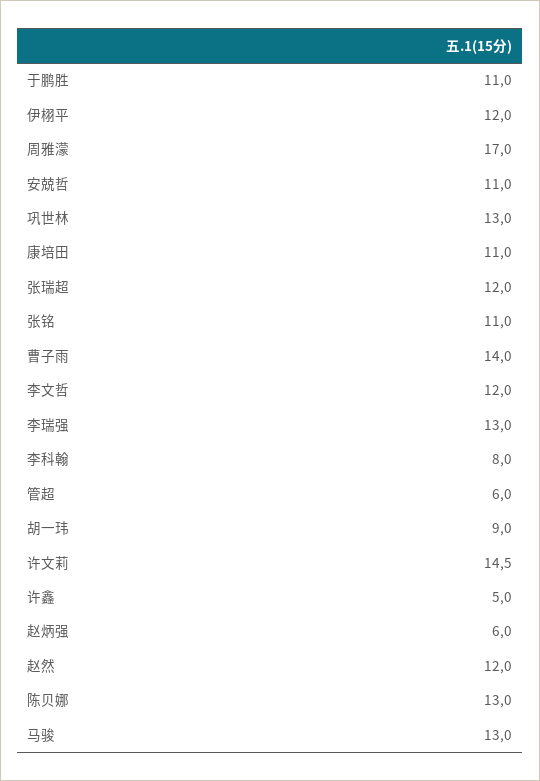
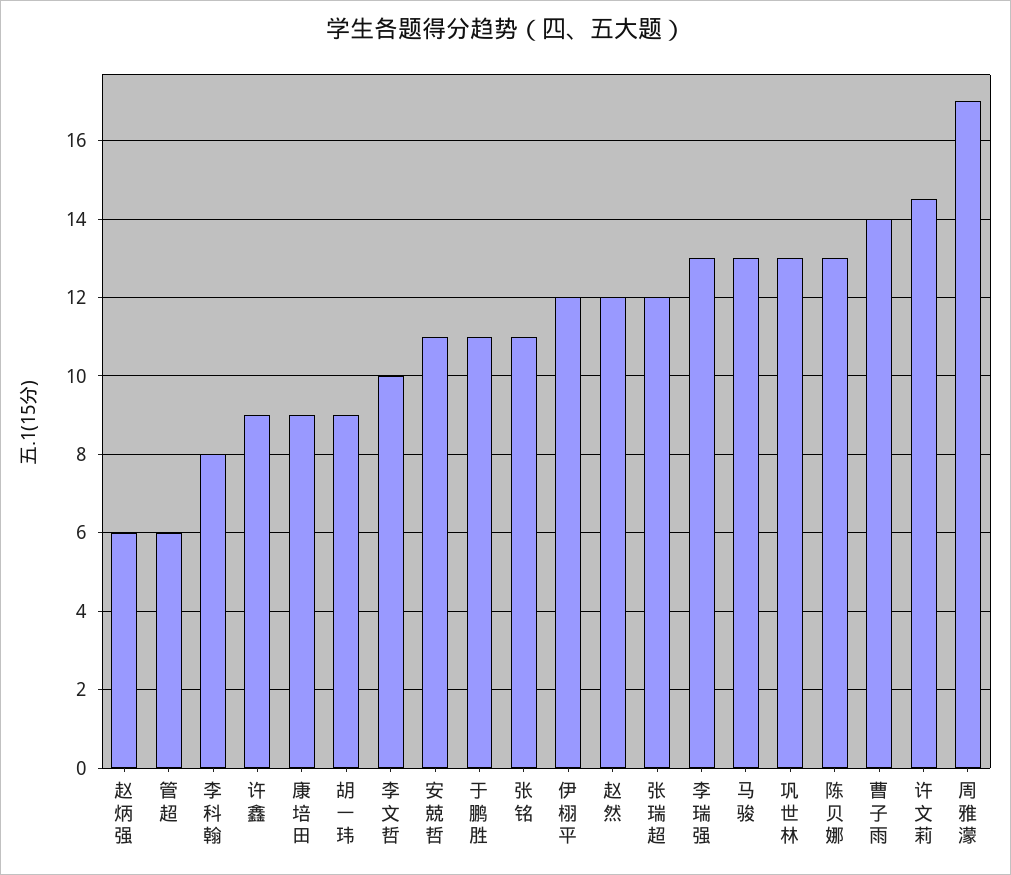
康培田: 11 -> 9
李文哲: 12 -> 10
许鑫: 5 -> 9

